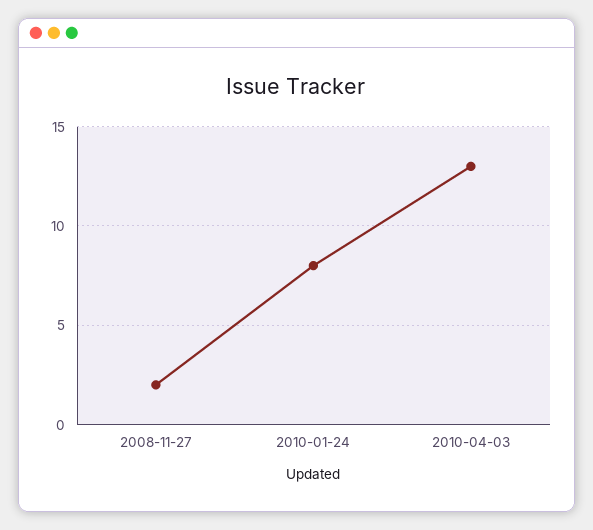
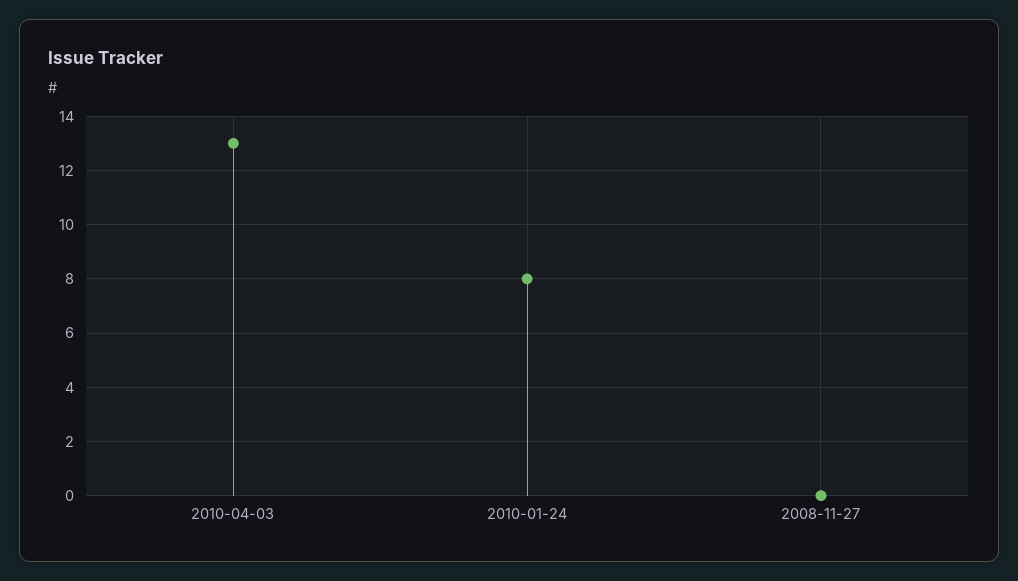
2008-11-27: 2 -> 0

